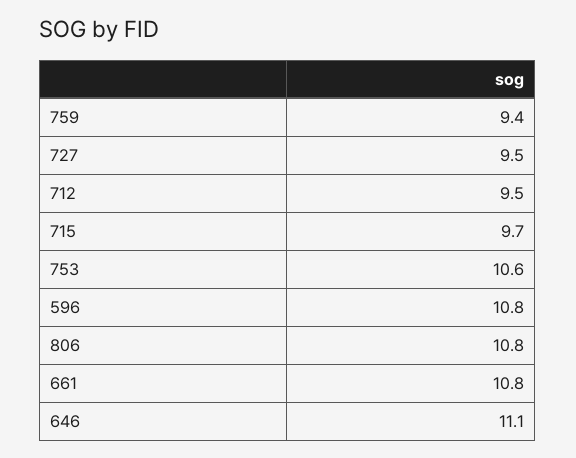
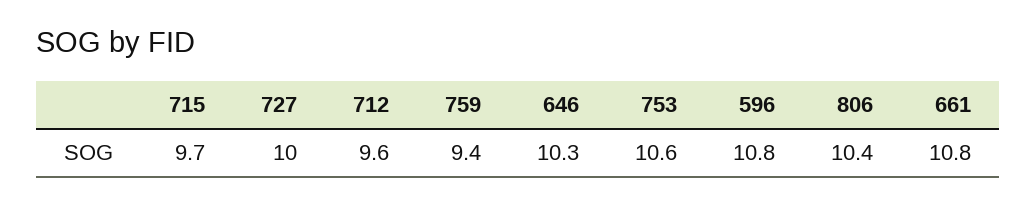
727: 9.5 -> 10
712: 9.5 -> 9.6
806: 10.8 -> 10.4
646: 11.1 -> 10.3

